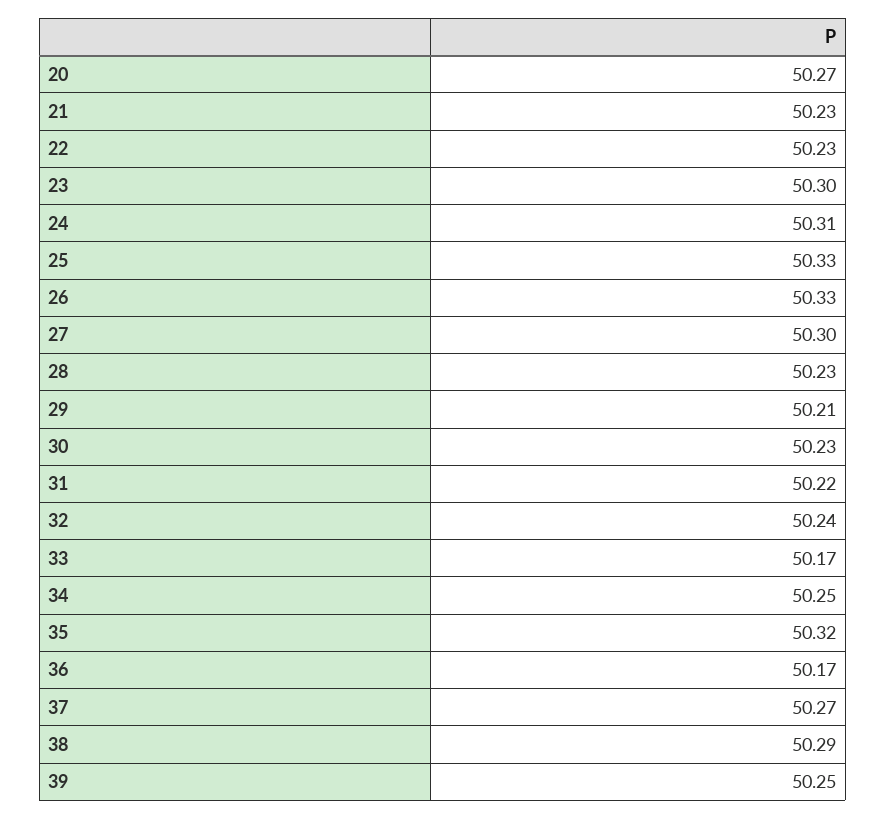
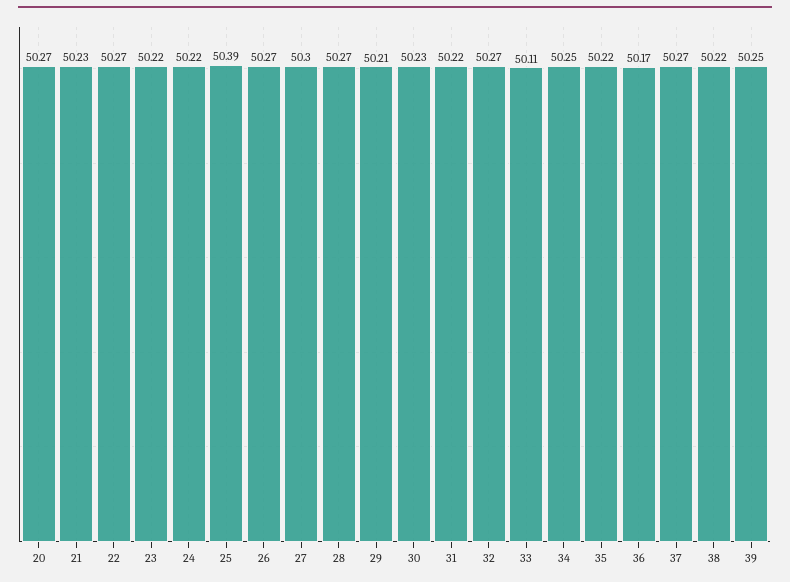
22: 50.23 -> 50.27
23: 50.3 -> 50.22
24: 50.31 -> 50.22
25: 50.33 -> 50.39
26: 50.33 -> 50.27
28: 50.23 -> 50.27
32: 50.24 -> 50.27
33: 50.17 -> 50.11
35: 50.32 -> 50.22
38: 50.29 -> 50.22

